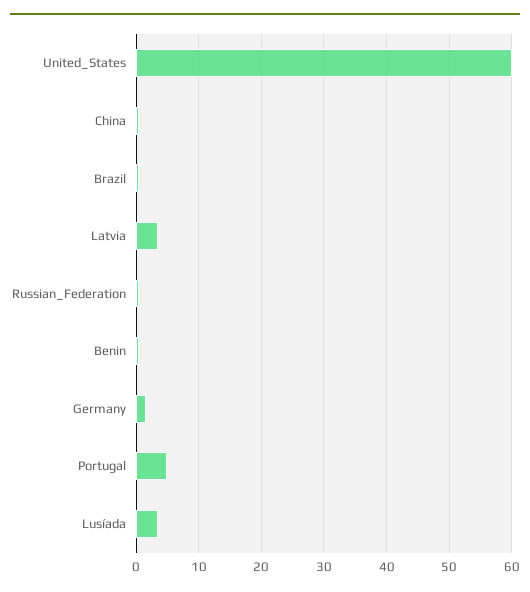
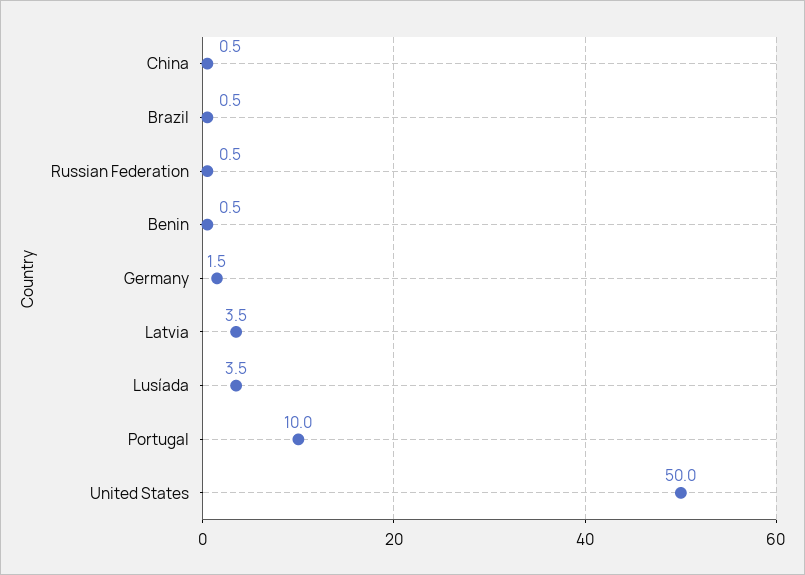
United_States: 60 -> 50
Portugal: 5 -> 10

